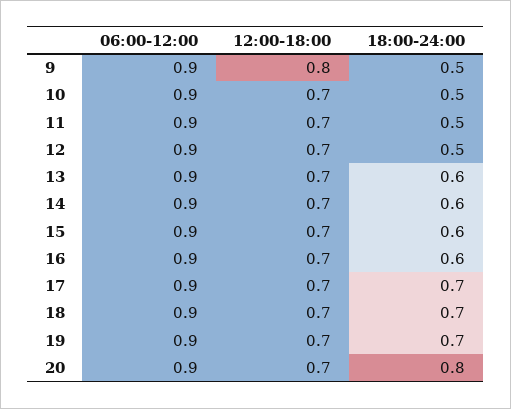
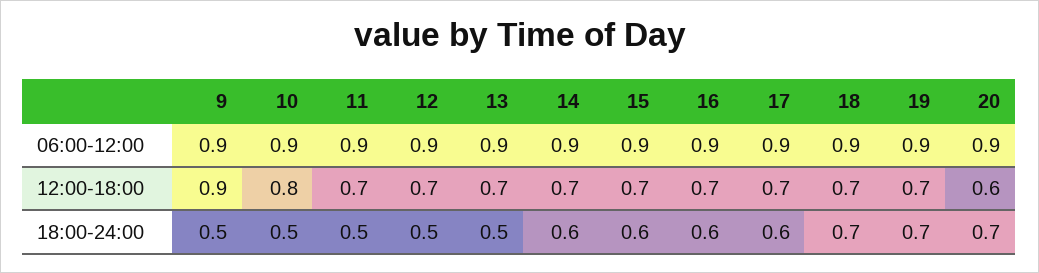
12:00-18:00, 9: 0.8 -> 0.9
12:00-18:00, 10: 0.7 -> 0.8
18:00-24:00, 13: 0.6 -> 0.5
18:00-24:00, 17: 0.7 -> 0.6
12:00-18:00, 20: 0.7 -> 0.6
18:00-24:00, 20: 0.8 -> 0.7

